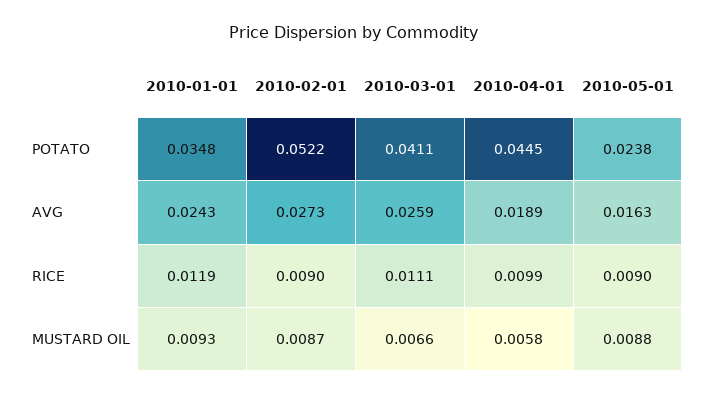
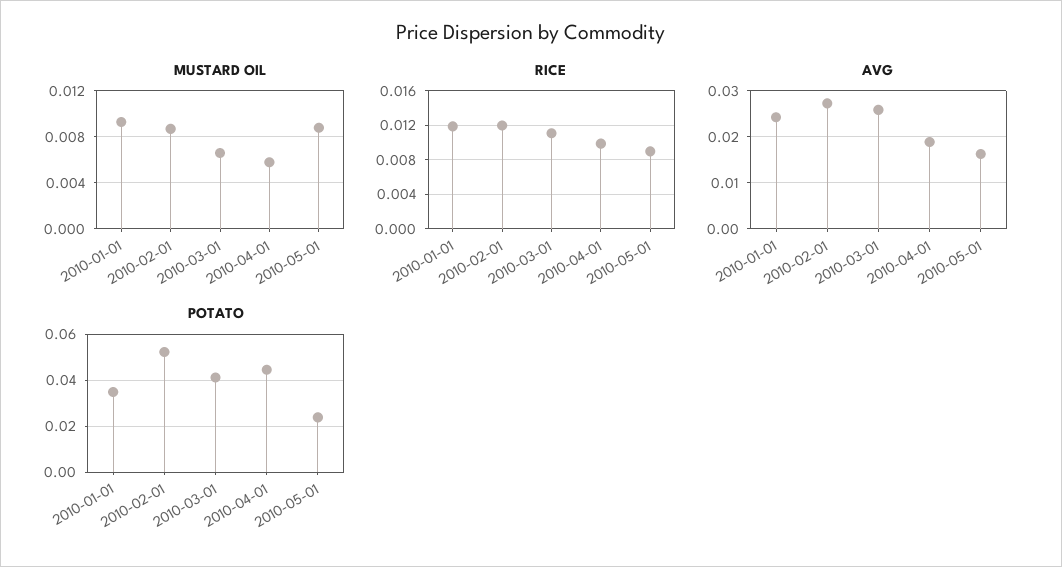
RICE, 2010-02-01: 0.009 -> 0.012

